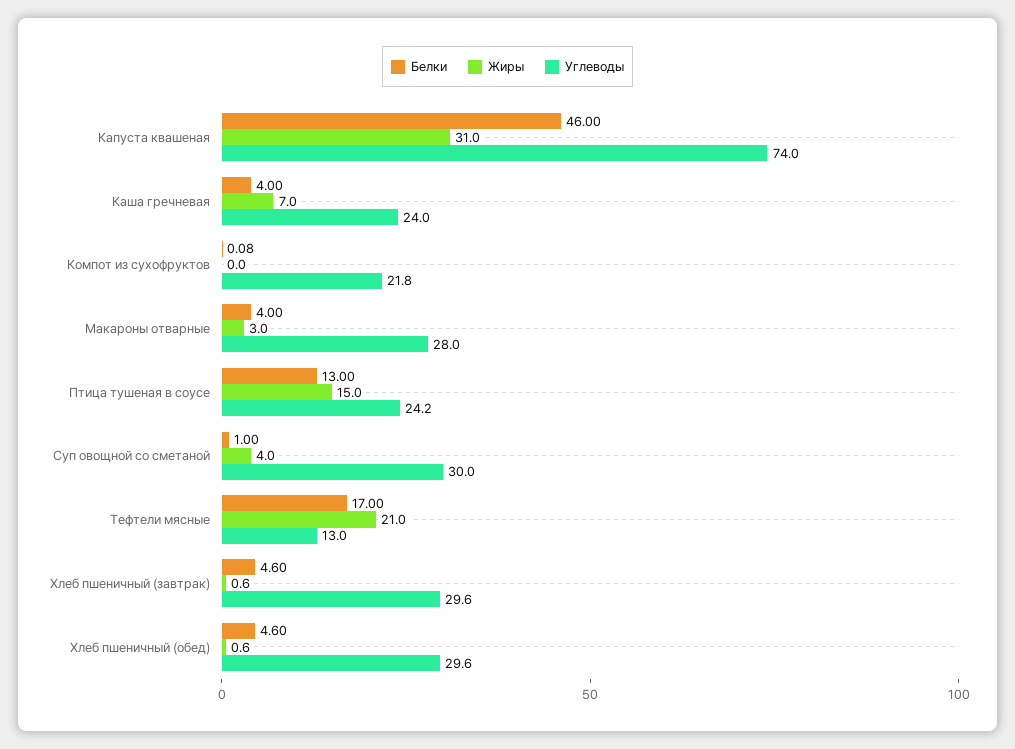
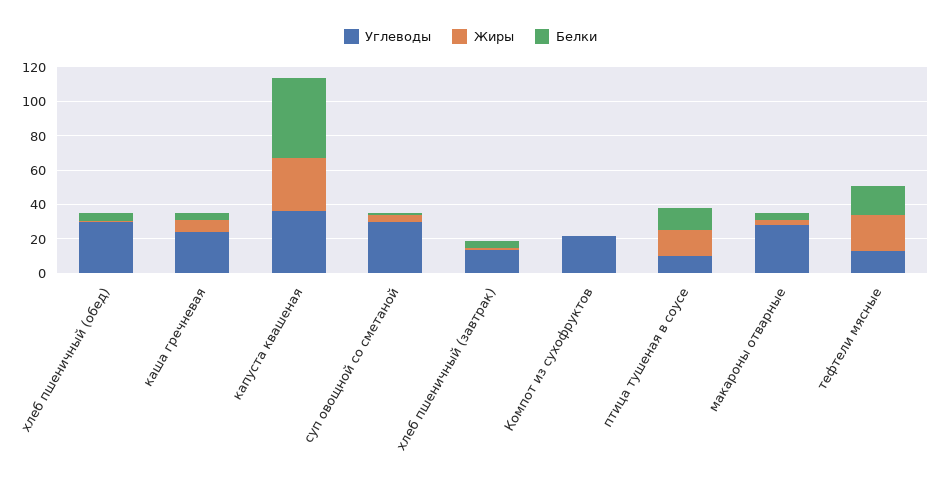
Углеводы, Капуста квашеная: 74 -> 35
Углеводы, Птица тушеная в соусе: 24.2 -> 10
Углеводы, Хлеб пшеничный (завтрак): 29.6 -> 15

